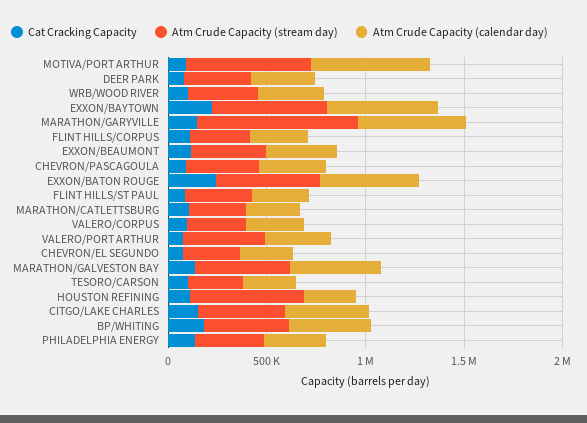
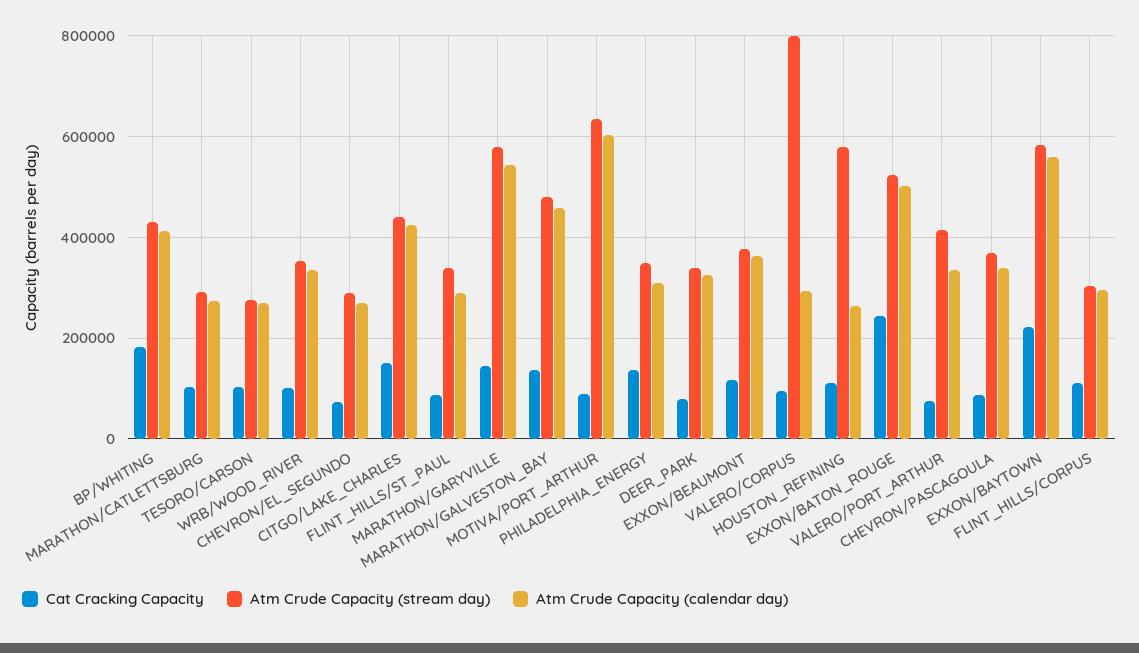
Atm Crude Capacity (stream day), MARATHON/GARYVILLE: 800000 -> 580000
Atm Crude Capacity (stream day), VALERO/CORPUS: 300000 -> 800000

